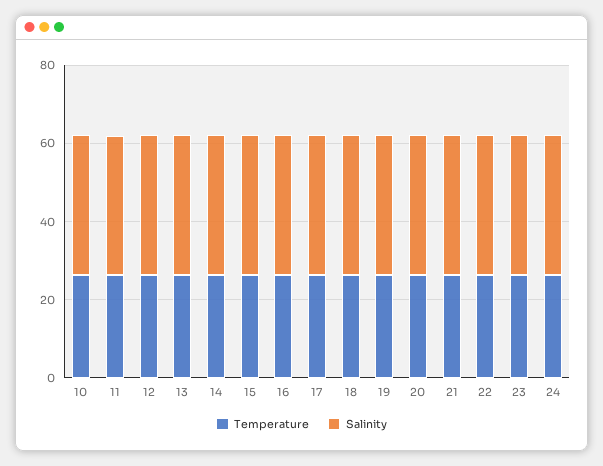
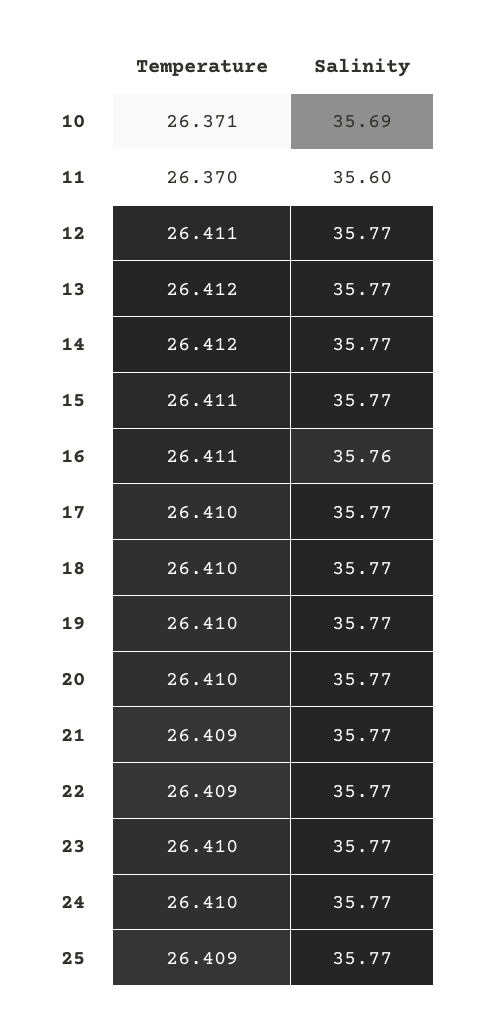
Temperature, 25: none -> 26.409
Salinity, 25: none -> 35.77

